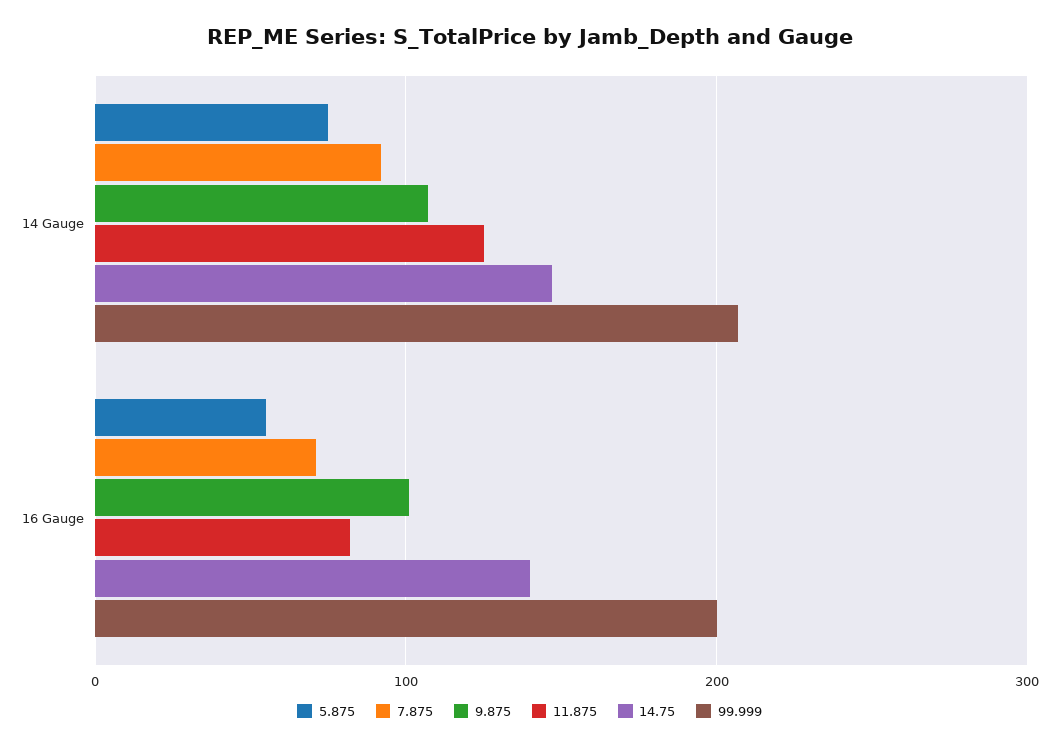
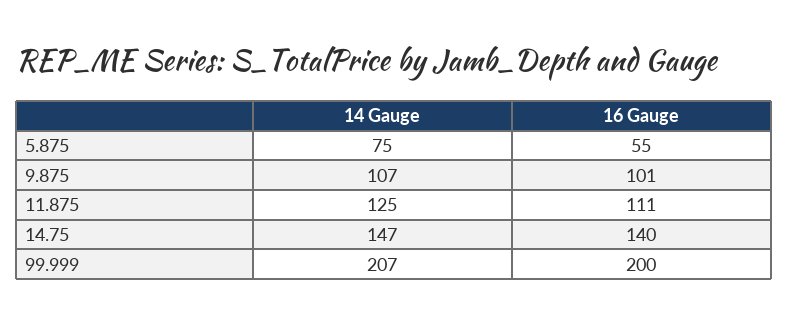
7.875, 14 Gauge: 90 -> none
7.875, 16 Gauge: 70 -> none
11.875, 16 Gauge: 80 -> 111

